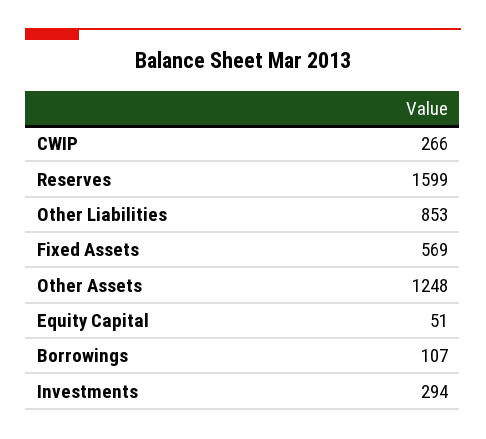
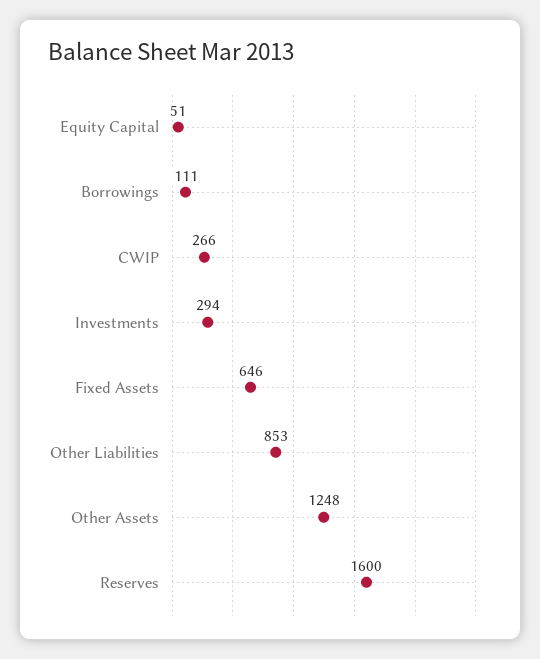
Reserves: 1599 -> 1600
Fixed Assets: 569 -> 646
Borrowings: 107 -> 111

